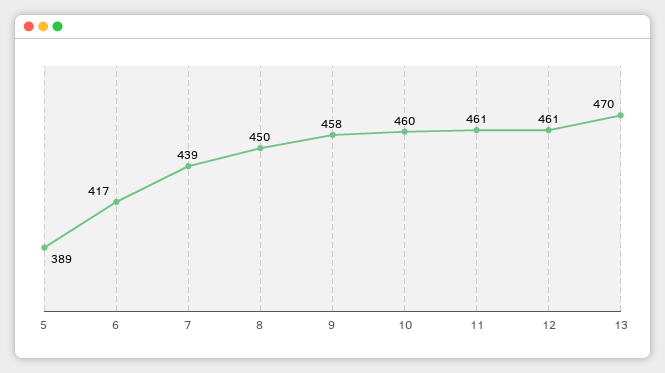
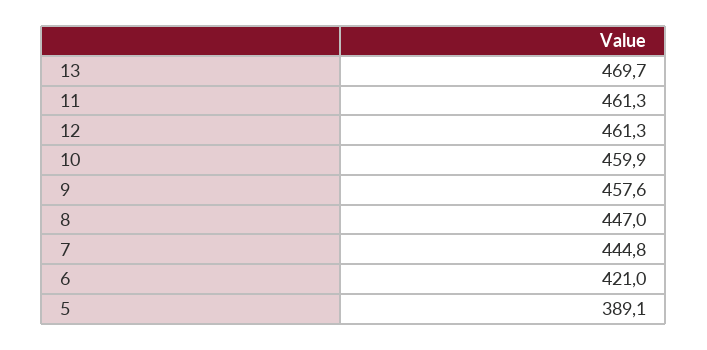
6: 417 -> 421
7: 439 -> 444.8
8: 450 -> 447

